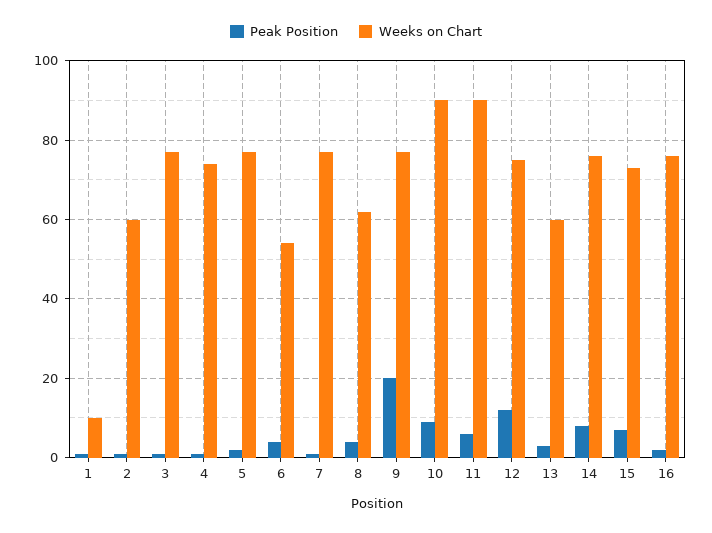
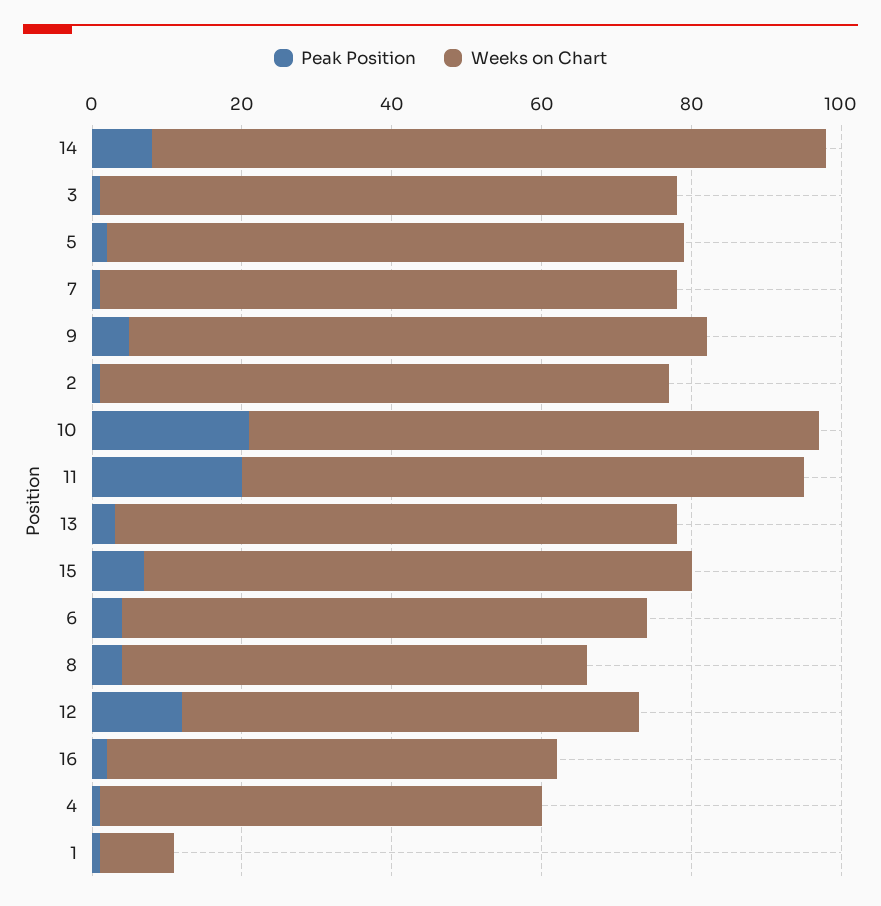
Weeks on Chart, 2: 60 -> 75
Weeks on Chart, 4: 75 -> 60
Weeks on Chart, 6: 55 -> 70
Peak Position, 9: 20 -> 5
Peak Position, 10: 10 -> 20
Weeks on Chart, 10: 90 -> 75
Peak Position, 11: 5 -> 20
Weeks on Chart, 11: 90 -> 75
Weeks on Chart, 12: 75 -> 60
Weeks on Chart, 13: 60 -> 75
Weeks on Chart, 14: 75 -> 90
Weeks on Chart, 16: 75 -> 60

